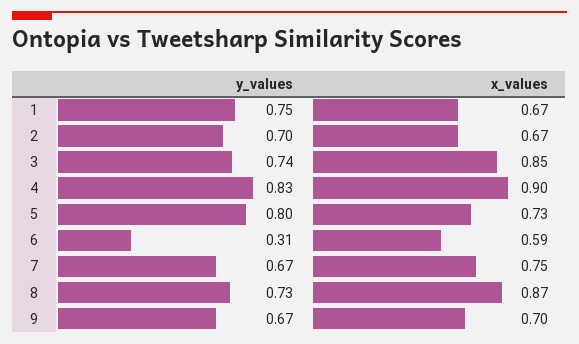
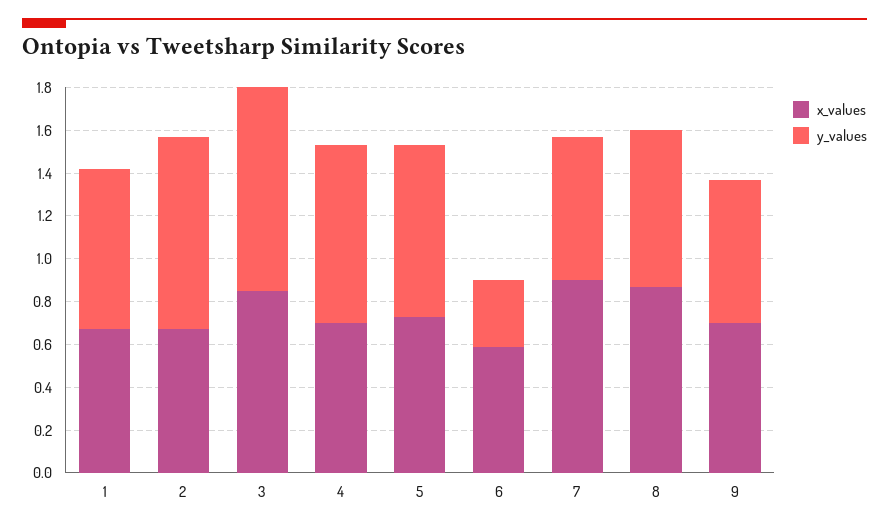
y_values, 2: 0.7 -> 0.9
y_values, 3: 0.74 -> 0.95
x_values, 4: 0.9 -> 0.7
x_values, 7: 0.75 -> 0.9

